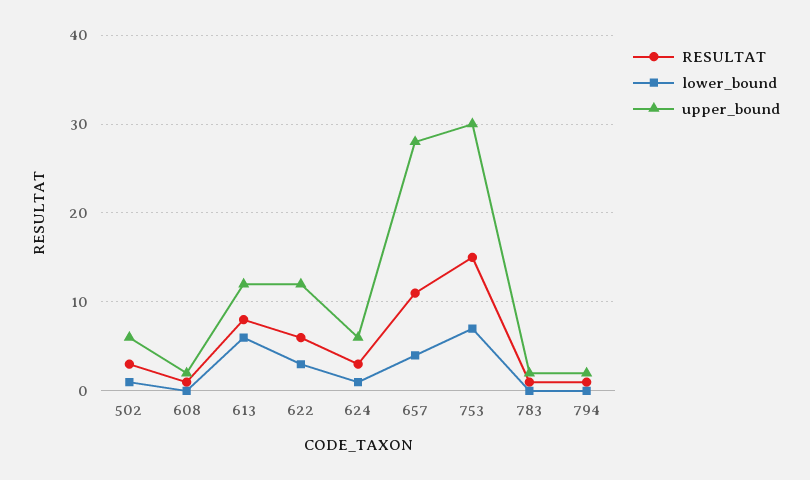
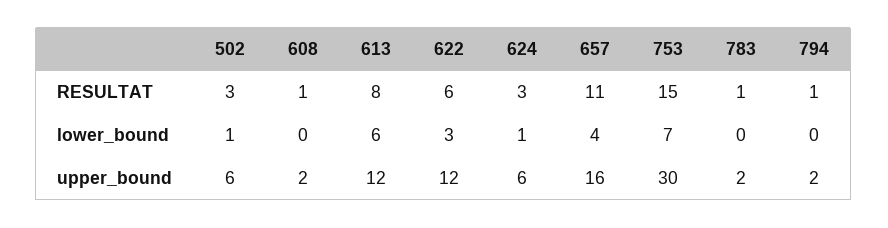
upper_bound, 657: 28 -> 16

